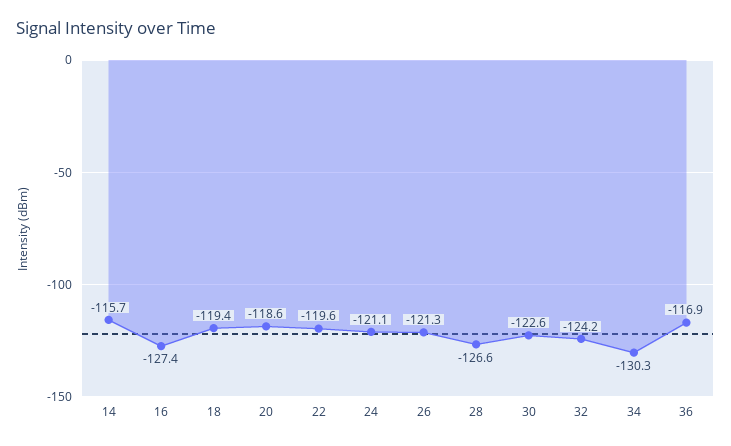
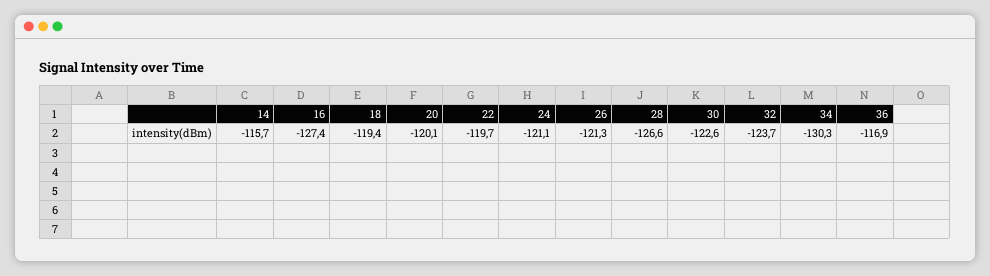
20: -118.6 -> -120.1
22: -119.6 -> -119.7
32: -124.2 -> -123.7

